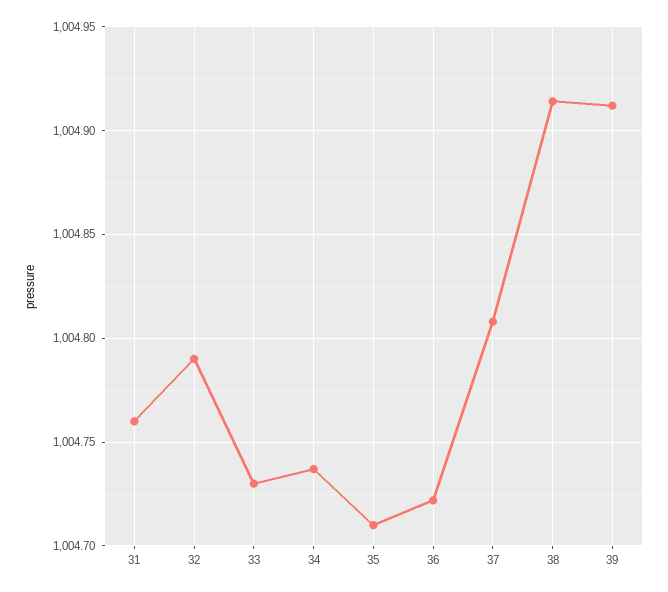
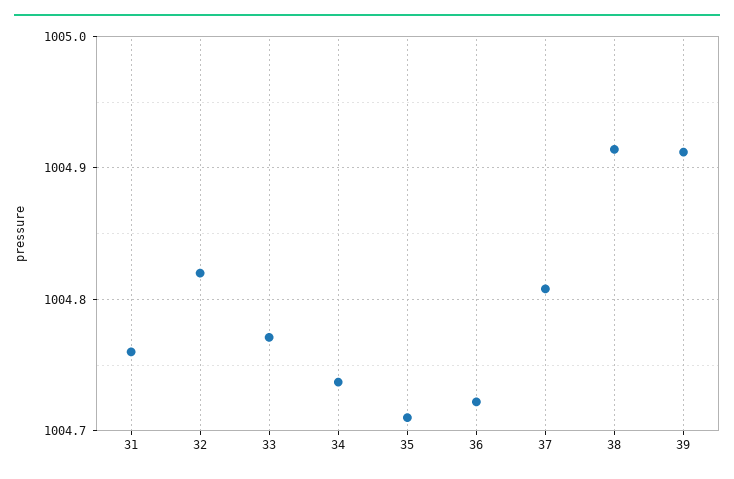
32: 1004.79 -> 1004.82
33: 1004.73 -> 1004.77

